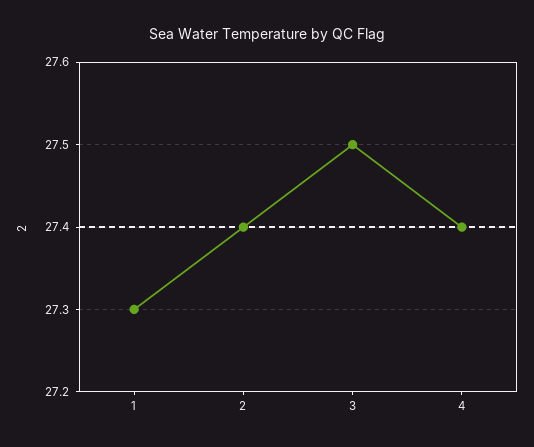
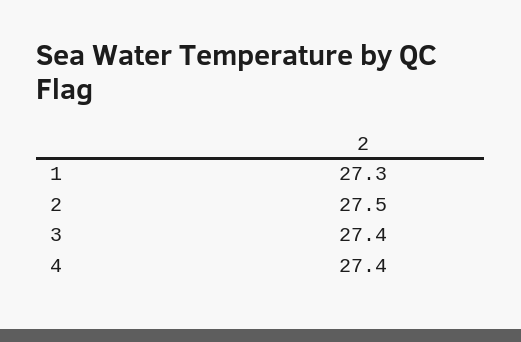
2: 27.4 -> 27.5
3: 27.5 -> 27.4

